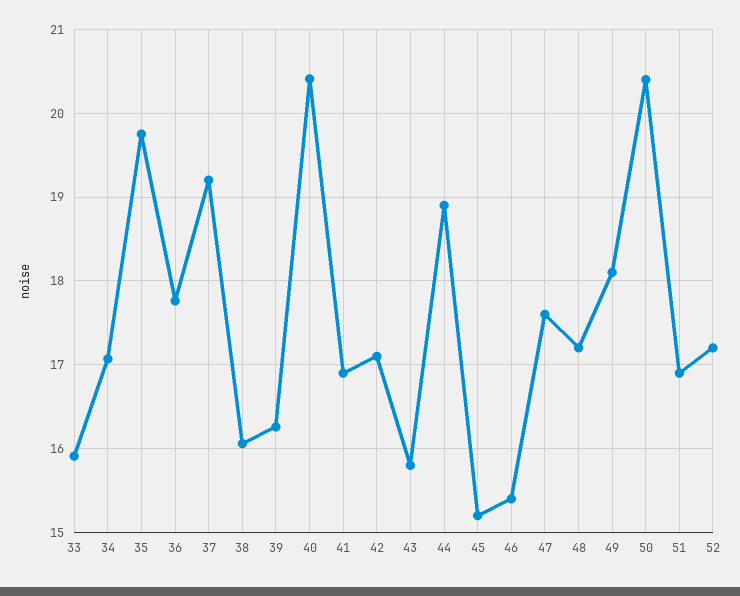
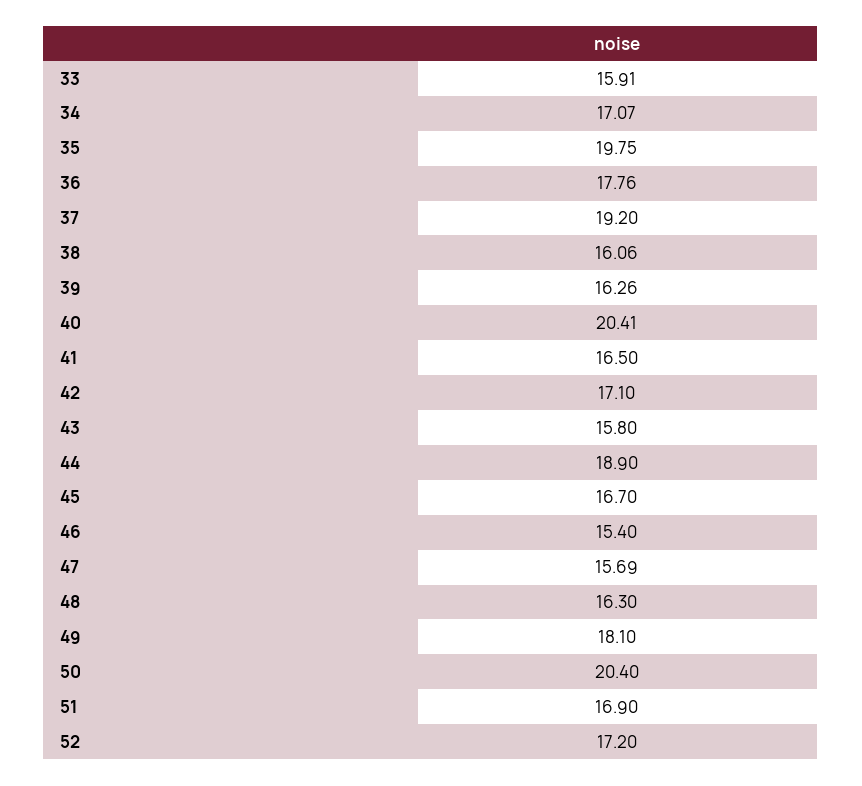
41: 16.9 -> 16.5
45: 15.2 -> 16.7
47: 17.6 -> 15.69
48: 17.2 -> 16.3

